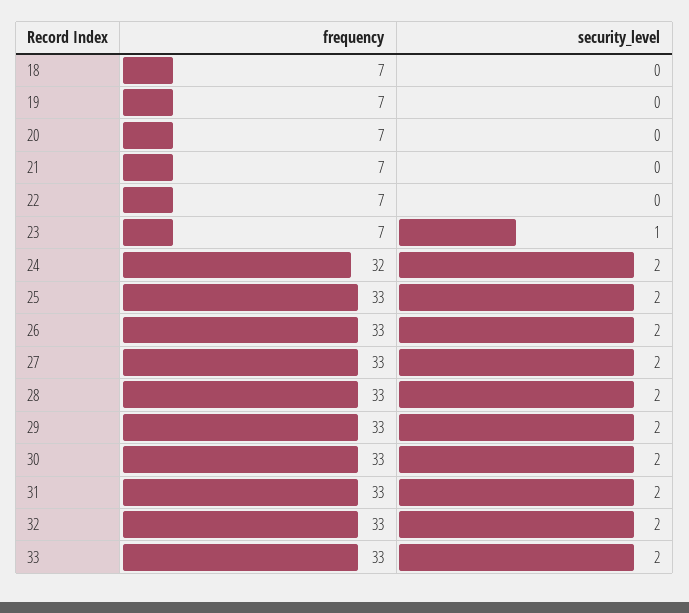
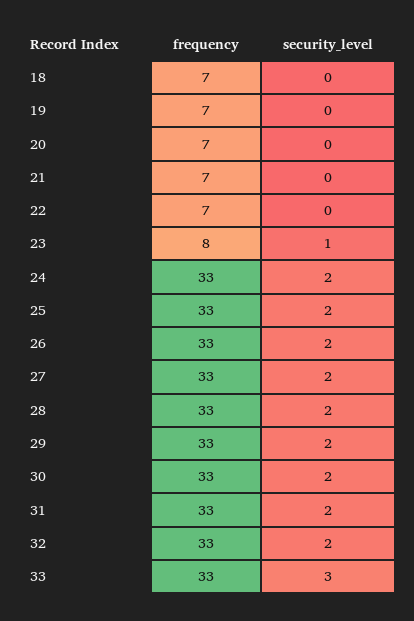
frequency, 23: 7 -> 8
frequency, 24: 32 -> 33
security_level, 33: 2 -> 3

